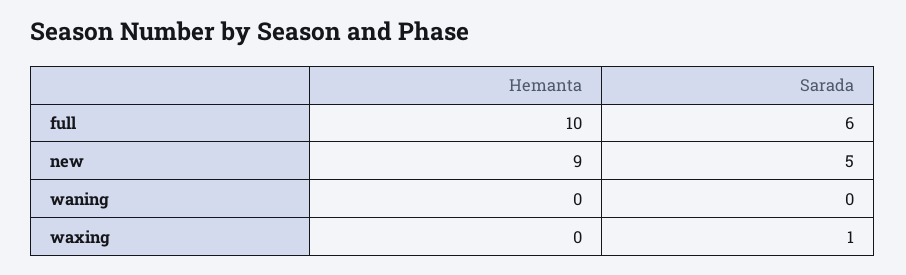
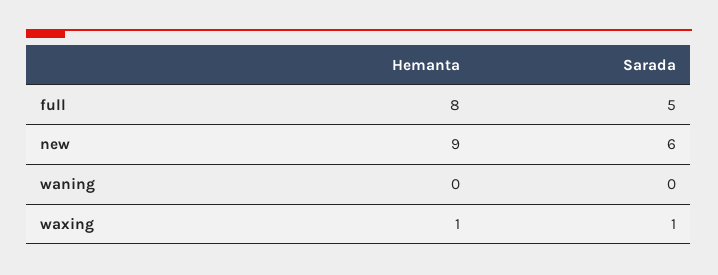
Hemanta, full: 10 -> 8
Sarada, full: 6 -> 5
Sarada, new: 5 -> 6
Hemanta, waxing: 0 -> 1

